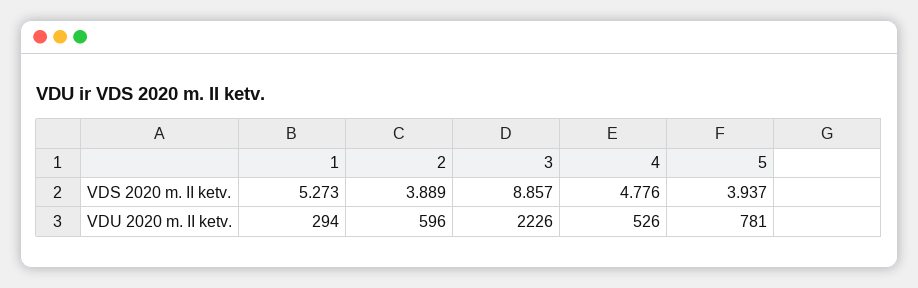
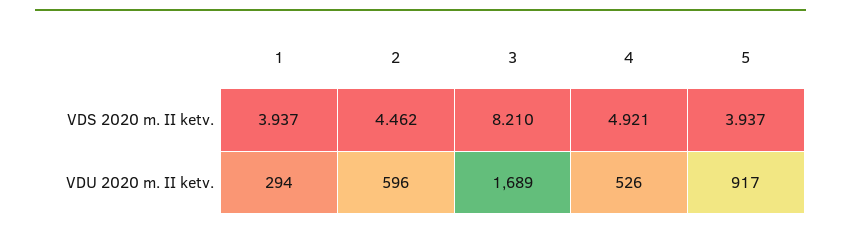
1, VDS 2020 m. II ketv.: 5.273 -> 3.937
2, VDS 2020 m. II ketv.: 3.889 -> 4.462
3, VDS 2020 m. II ketv.: 8.857 -> 8.21
4, VDS 2020 m. II ketv.: 4.776 -> 4.921
3, VDU 2020 m. II ketv.: 2226 -> 1689
5, VDU 2020 m. II ketv.: 781 -> 917

